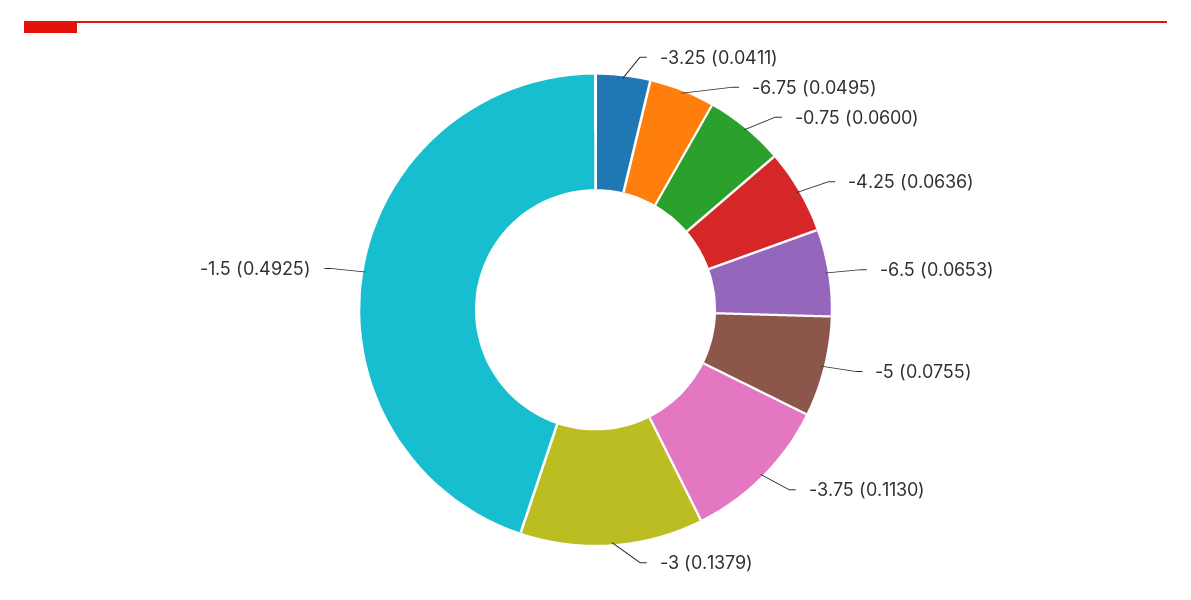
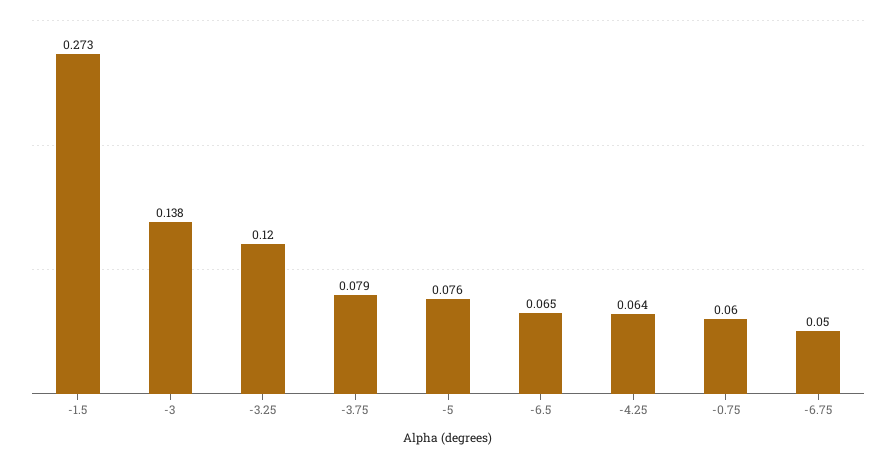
-3.25: 0.0411 -> 0.12
-3.75: 0.113 -> 0.079
-1.5: 0.4925 -> 0.273

